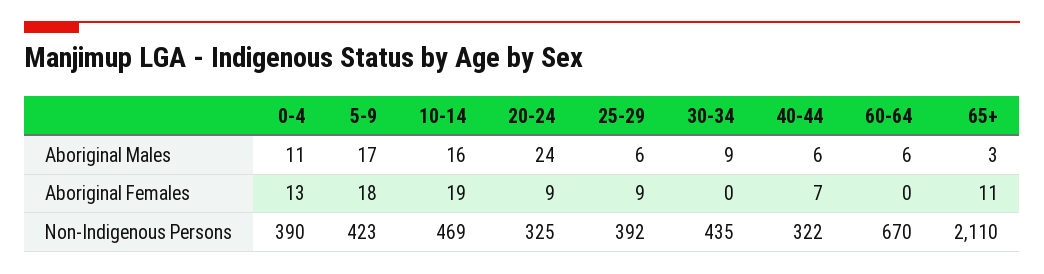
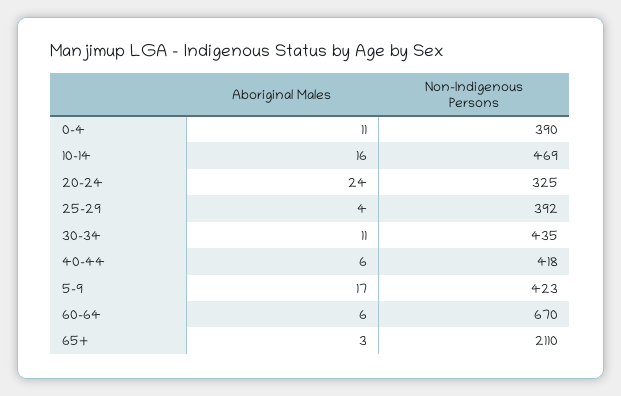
25-29, Aboriginal Males: 6 -> 4
30-34, Aboriginal Males: 9 -> 11
0-4, Aboriginal Females: 13 -> none
5-9, Aboriginal Females: 18 -> none
10-14, Aboriginal Females: 19 -> none
20-24, Aboriginal Females: 9 -> none
25-29, Aboriginal Females: 9 -> none
30-34, Aboriginal Females: 0 -> none
40-44, Aboriginal Females: 7 -> none
60-64, Aboriginal Females: 0 -> none
65+, Aboriginal Females: 11 -> none
40-44, Non-Indigenous Persons: 322 -> 418

